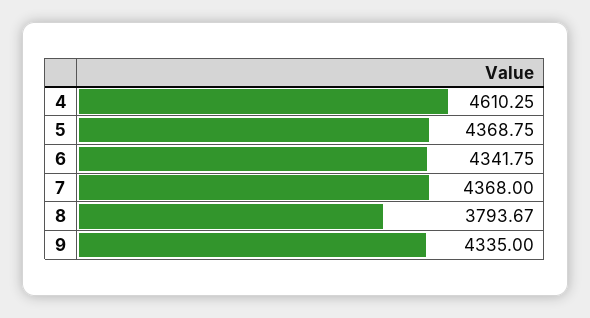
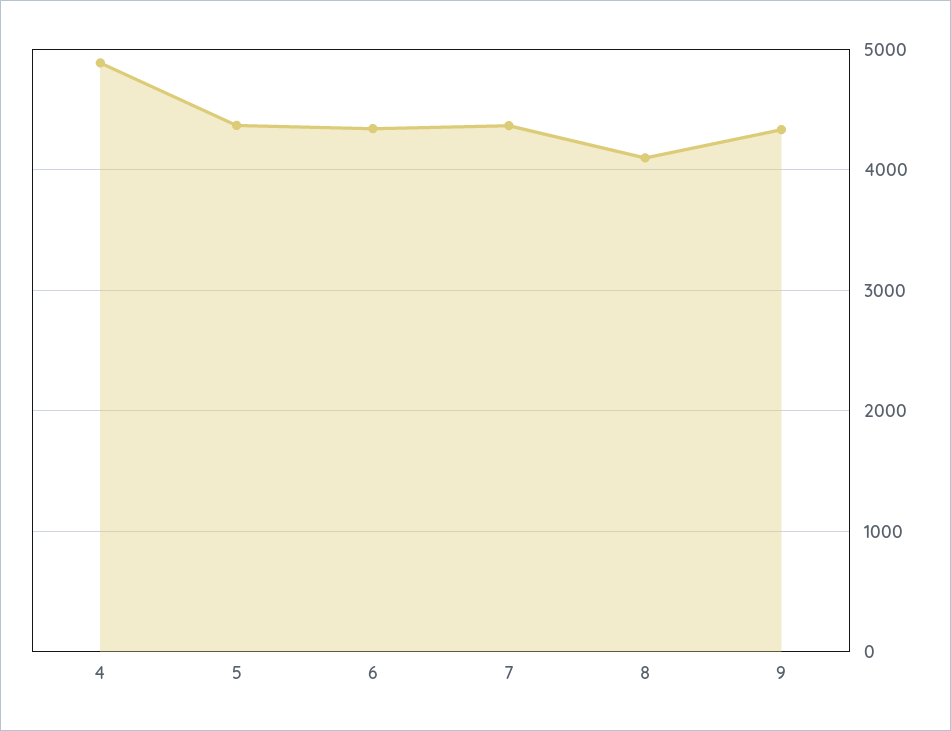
4: 4610.25 -> 4900
8: 3793.67 -> 4100

